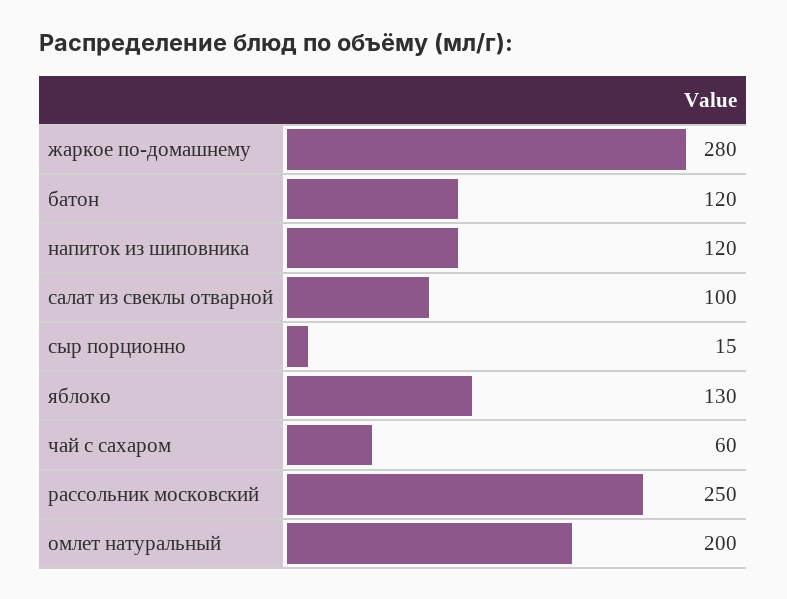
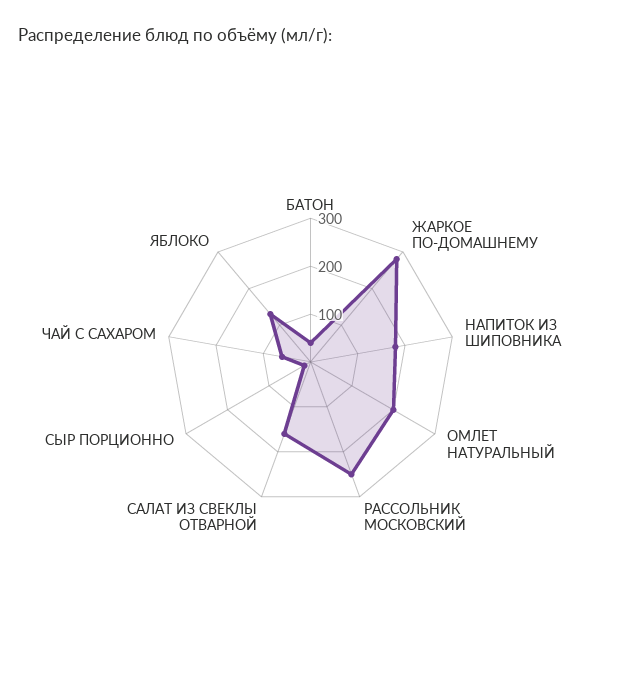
батон: 120 -> 40
напиток из шиповника: 120 -> 180
салат из свеклы отварной: 100 -> 160

